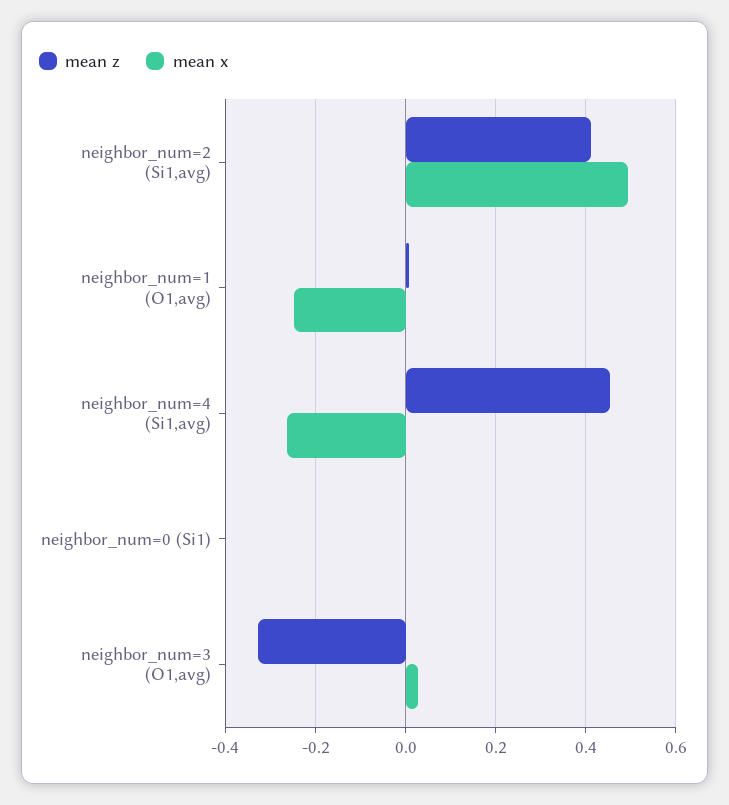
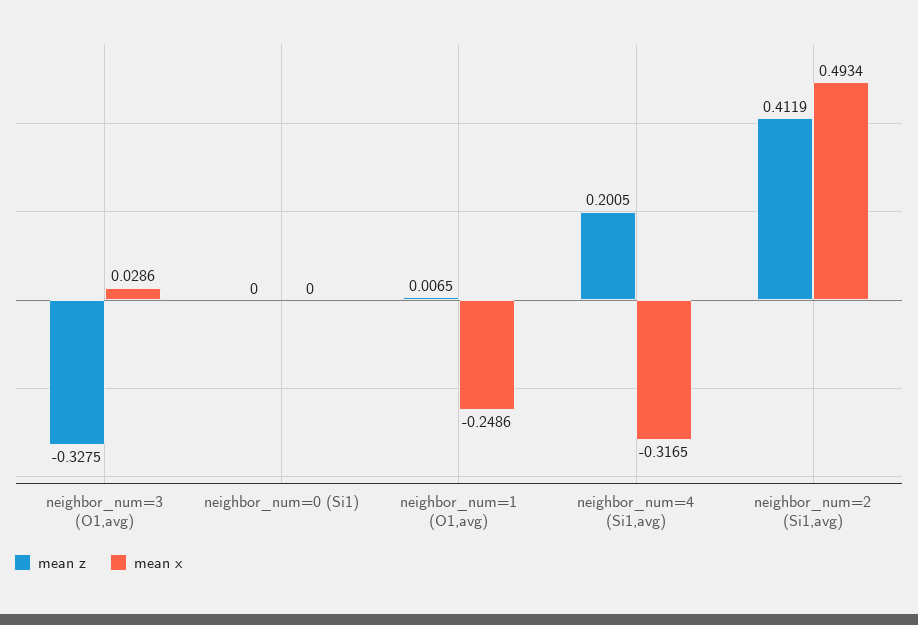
mean z, neighbor_num=4 (Si1,avg): 0.46 -> 0.2005
mean x, neighbor_num=4 (Si1,avg): -0.26 -> -0.3165

